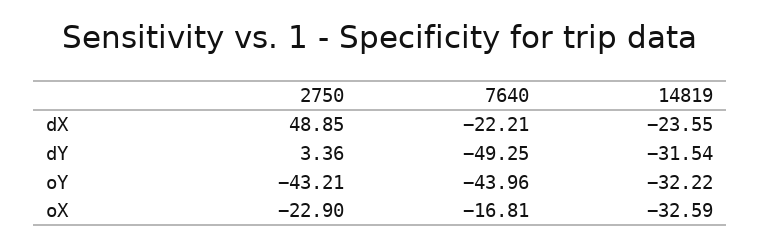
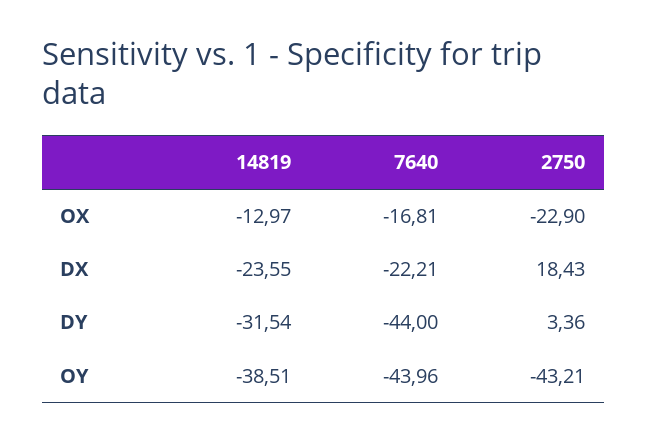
2750, dX: 48.85 -> 18.43
7640, dY: -49.25 -> -44
14819, oY: -32.22 -> -38.51
14819, oX: -32.59 -> -12.97

